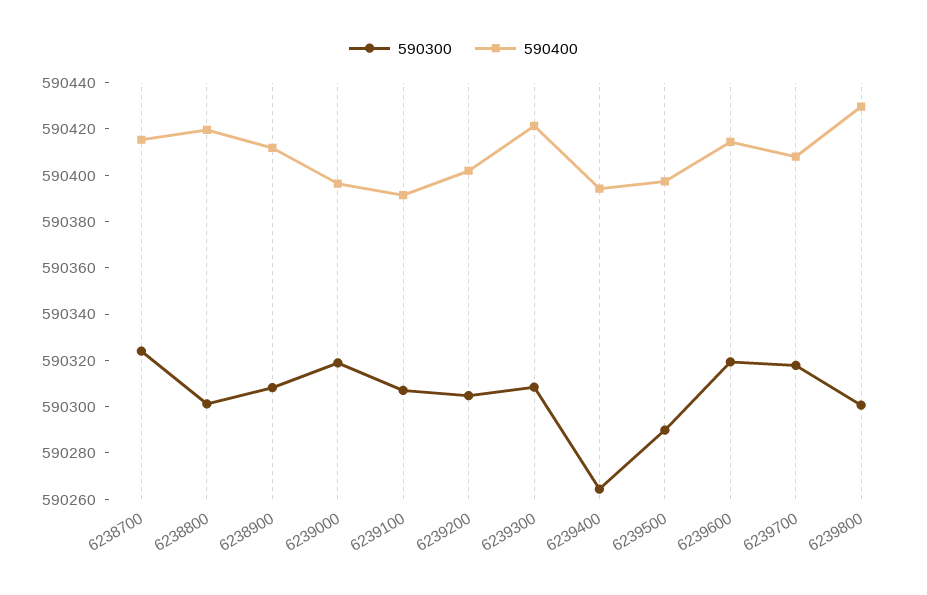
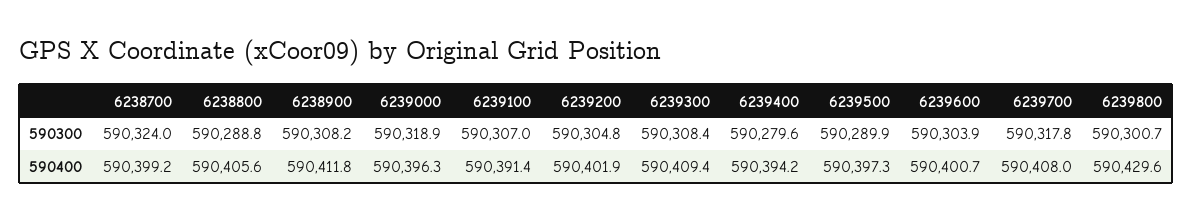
590400, 6238700: 590415 -> 590399.2
590300, 6238800: 590300 -> 590288.8
590400, 6238800: 590420 -> 590405.6
590400, 6239300: 590420 -> 590409.4
590300, 6239400: 590265 -> 590279.6
590300, 6239600: 590320 -> 590303.9
590400, 6239600: 590415 -> 590400.7

